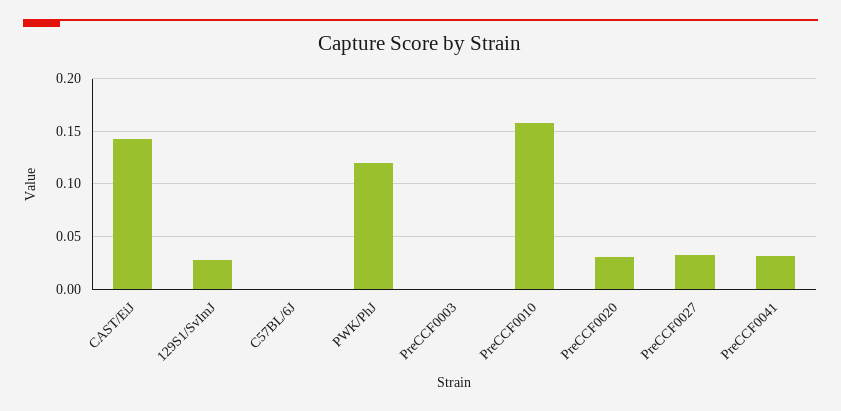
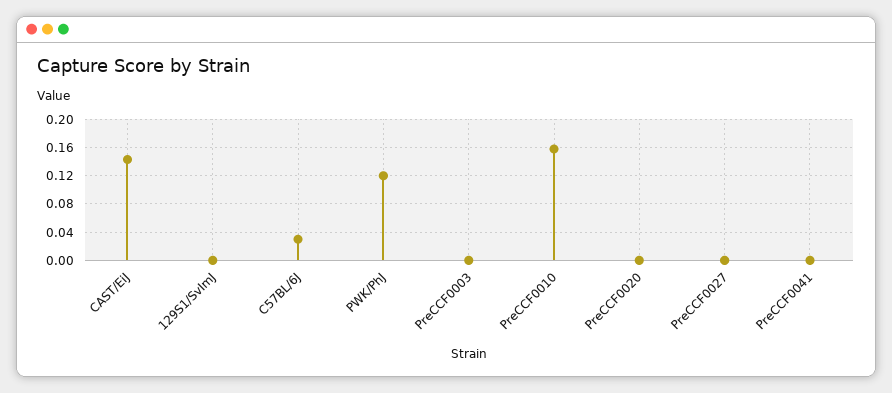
129S1/SvImJ: 0.03 -> 0
C57BL/6J: 0 -> 0.03
PreCCF0020: 0.03 -> 0
PreCCF0027: 0.03 -> 0
PreCCF0041: 0.03 -> 0

